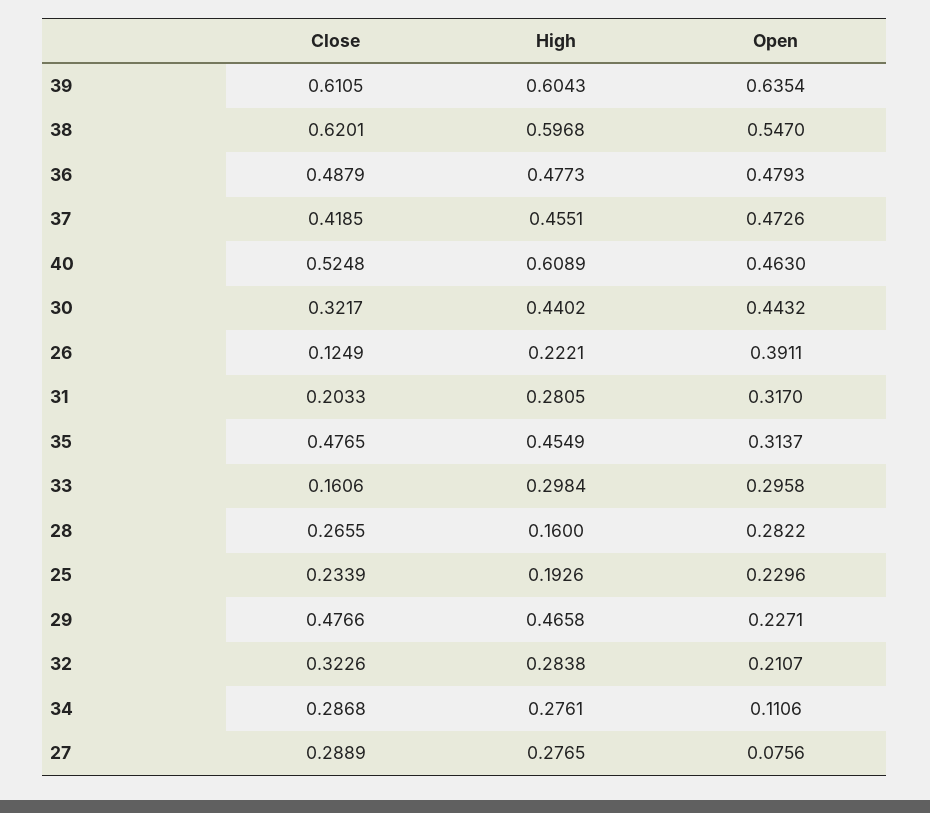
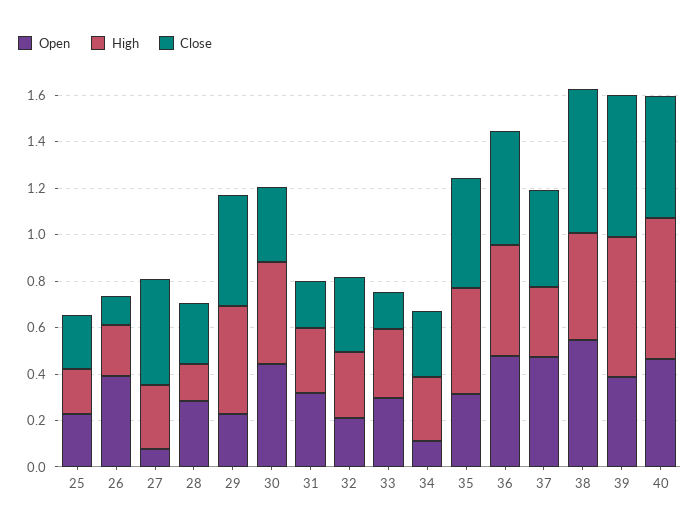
Open, 39: 0.6354 -> 0.4
High, 38: 0.5968 -> 0.45
High, 37: 0.4551 -> 0.3
Close, 27: 0.2889 -> 0.45

